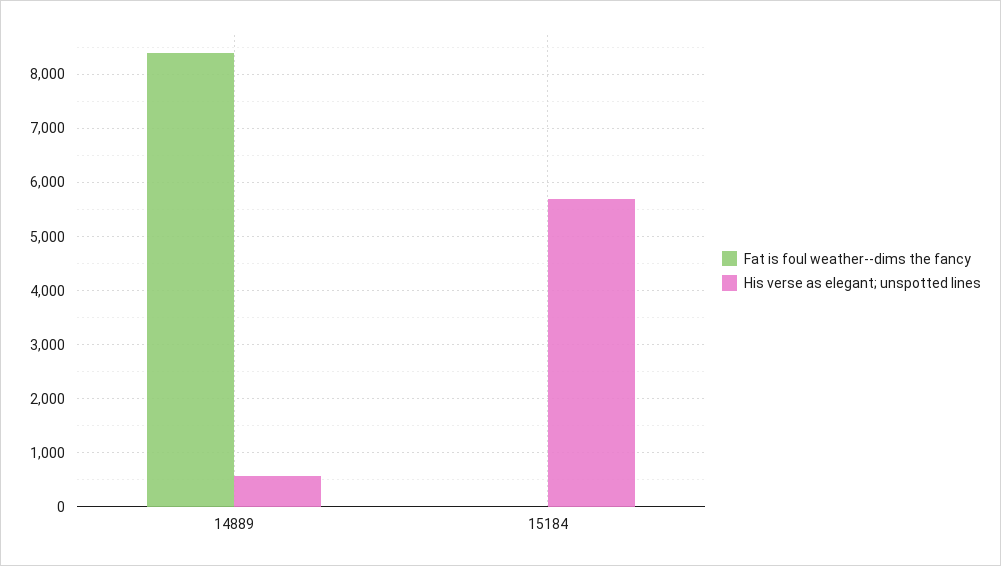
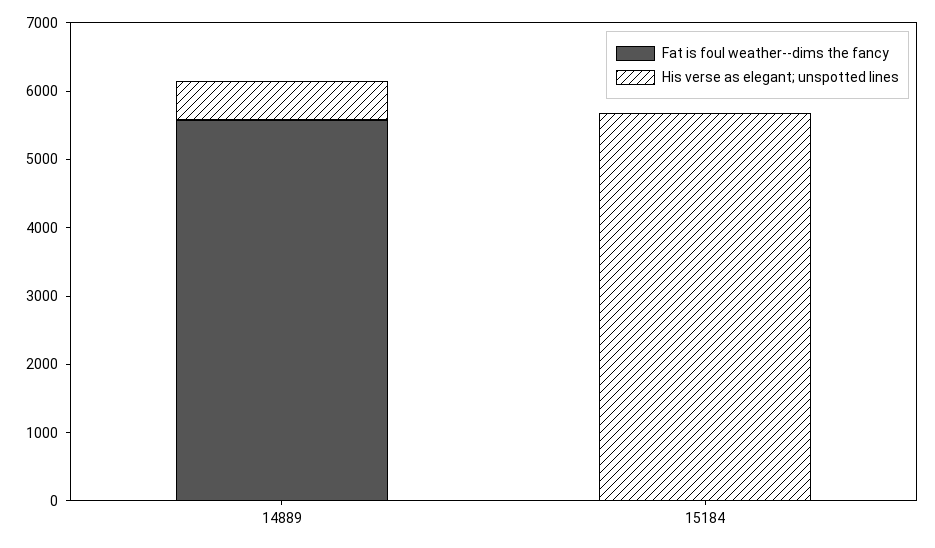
Fat is foul weather--dims the fancy, 14889: 8400 -> 5600

